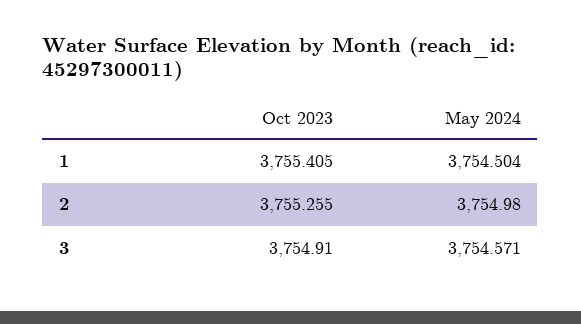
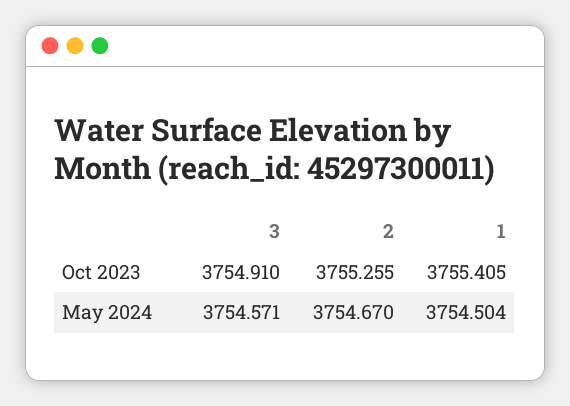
May 2024, 2: 3754.98 -> 3754.67

